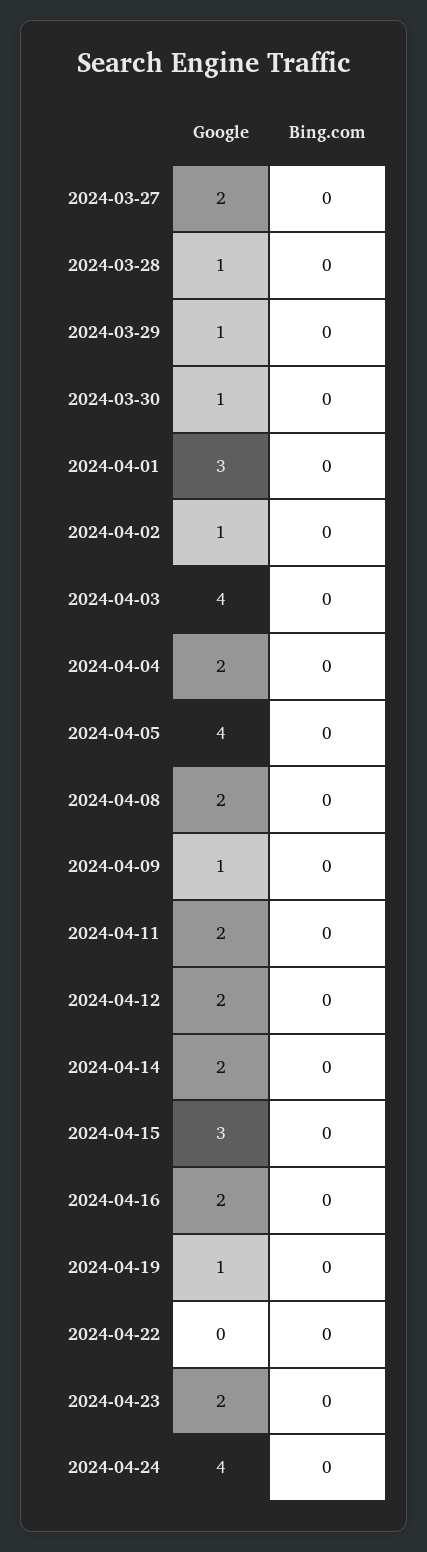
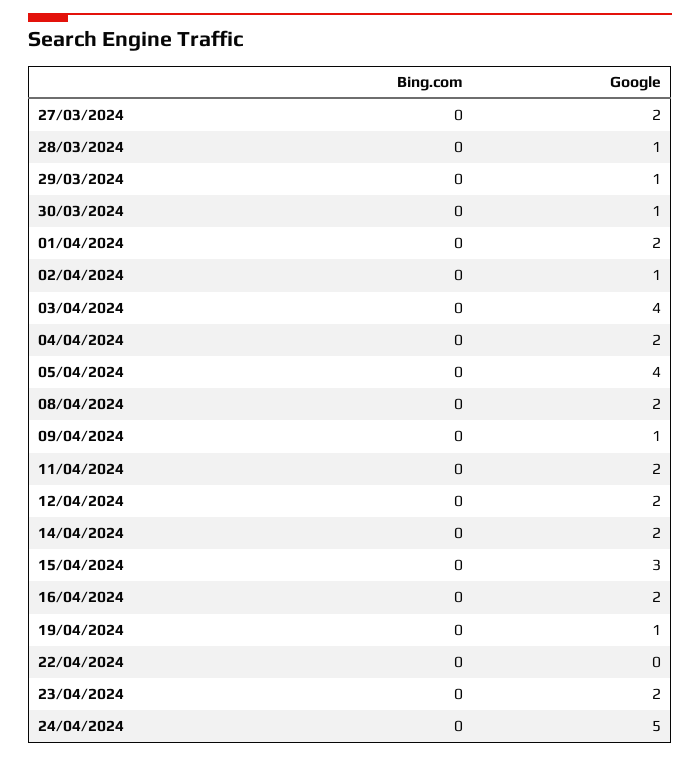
Google, 2024-04-01: 3 -> 2
Google, 2024-04-24: 4 -> 5

